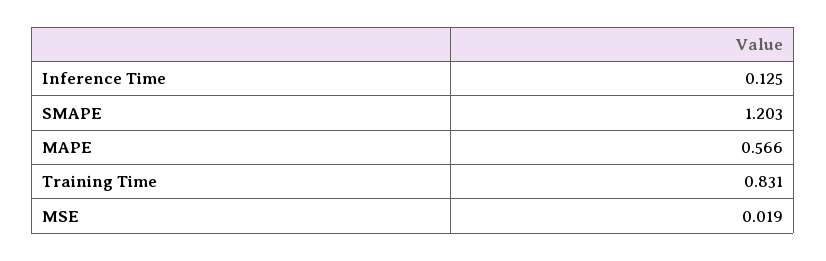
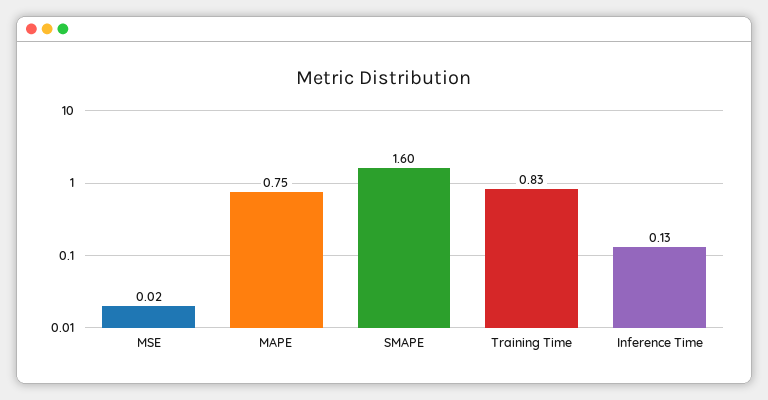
SMAPE: 1.203 -> 1.6
MAPE: 0.566 -> 0.75

